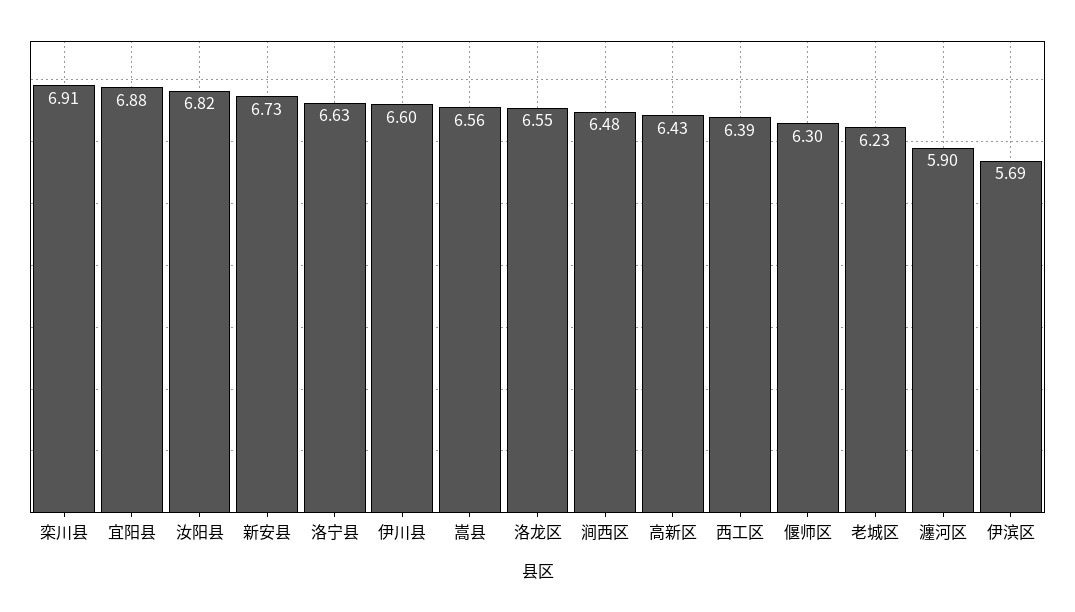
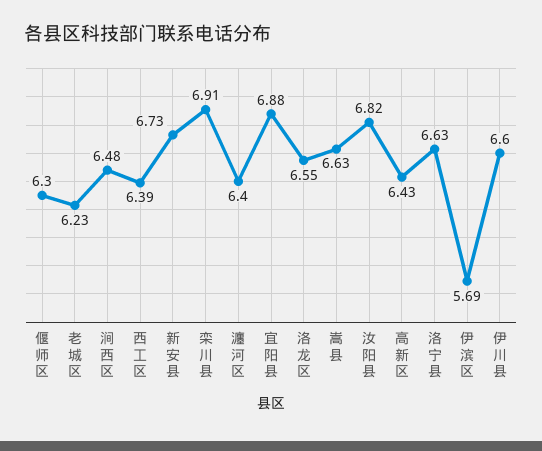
嵩县: 6.56 -> 6.63
瀍河区: 5.9 -> 6.4

